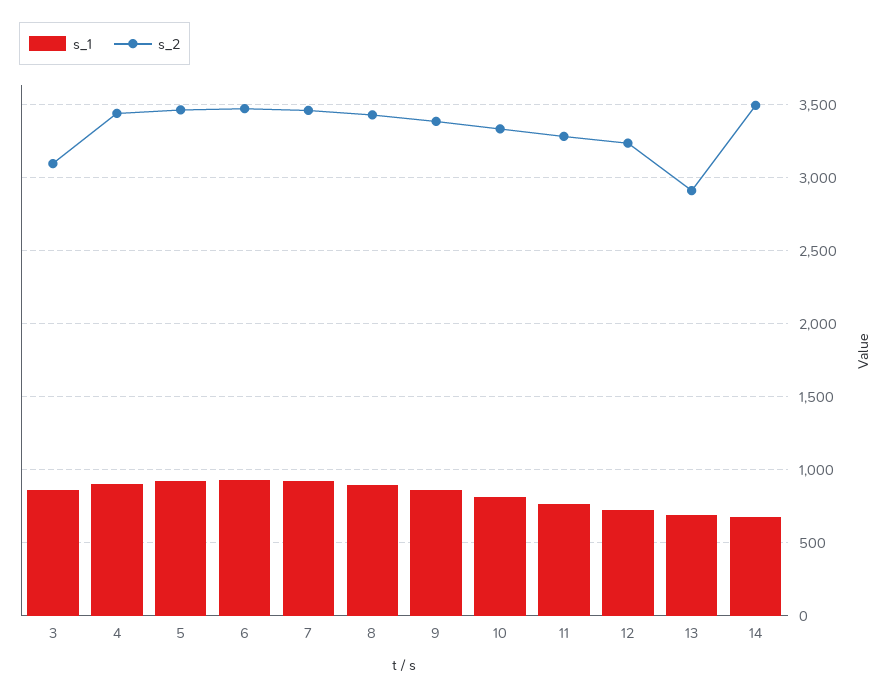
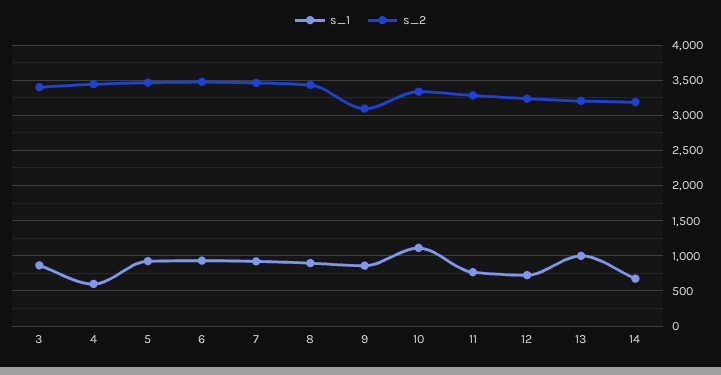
s_2, 3: 3100 -> 3400
s_1, 4: 900 -> 600
s_2, 9: 3400 -> 3100
s_1, 10: 800 -> 1100
s_1, 13: 700 -> 1000
s_2, 13: 2900 -> 3200
s_2, 14: 3500 -> 3200

